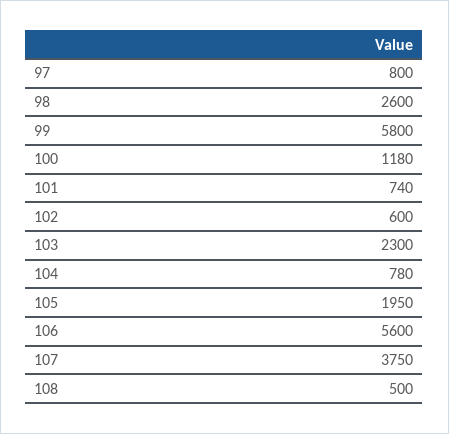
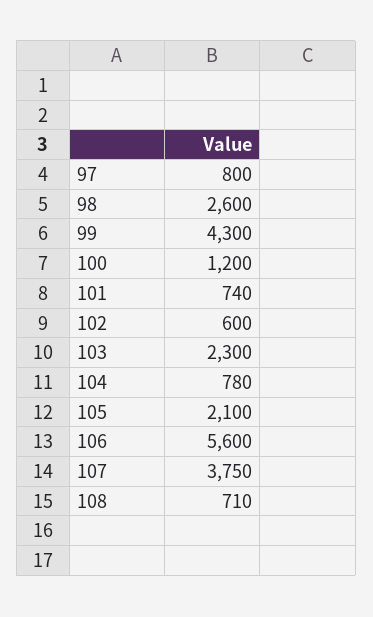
99: 5800 -> 4300
100: 1180 -> 1200
105: 1950 -> 2100
108: 500 -> 710

